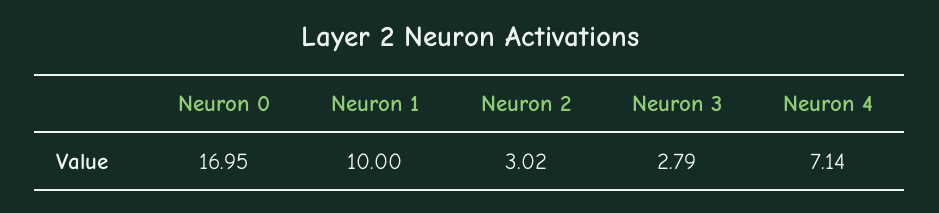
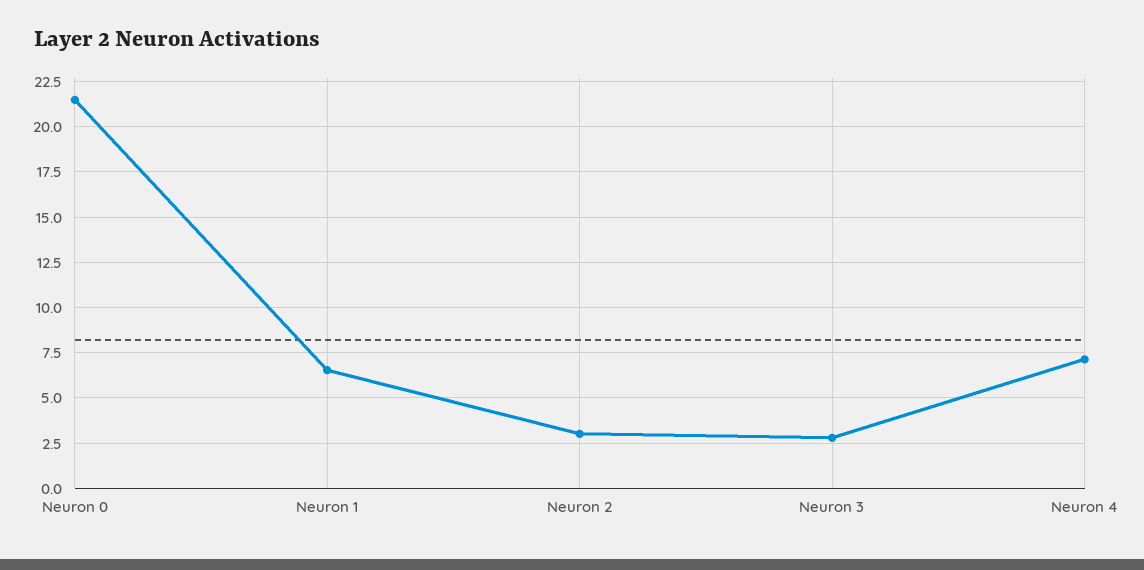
Neuron 0: 16.95 -> 21.5
Neuron 1: 10 -> 6.5

